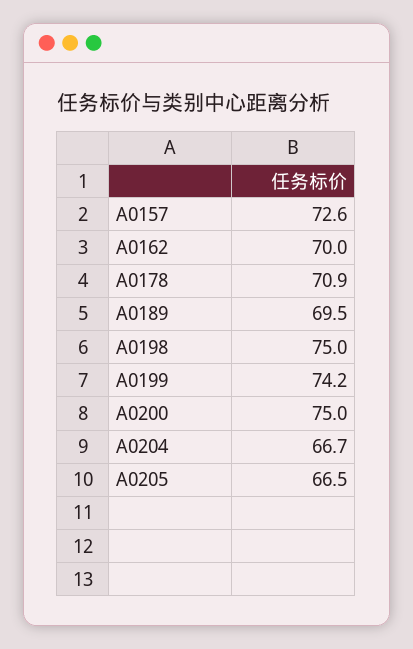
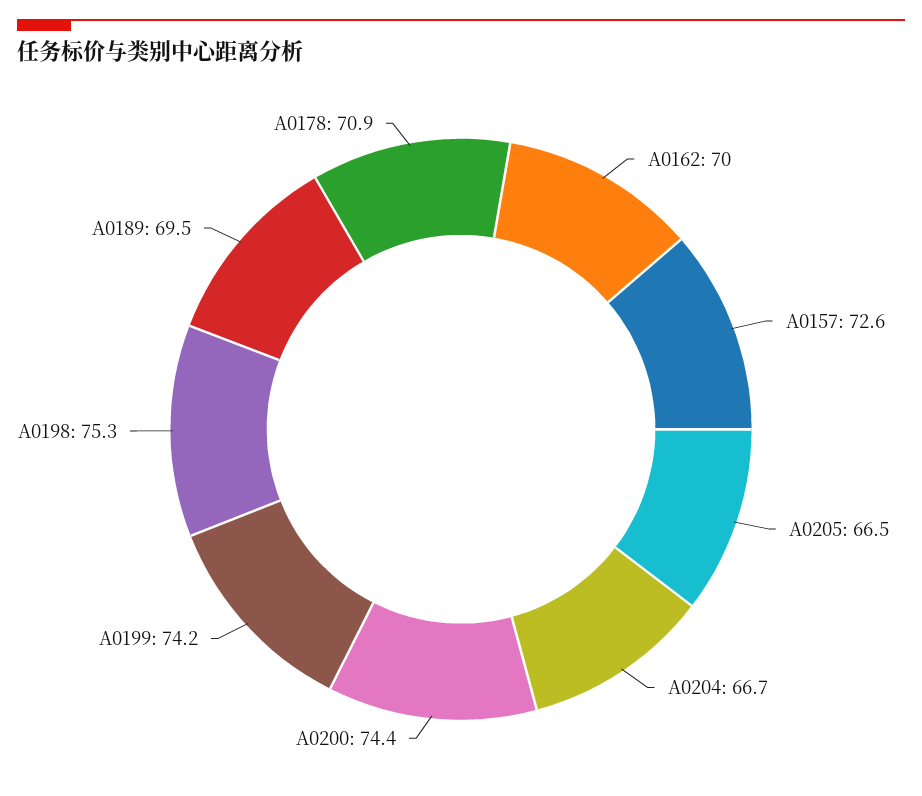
A0198: 75 -> 75.3
A0200: 75 -> 74.4

